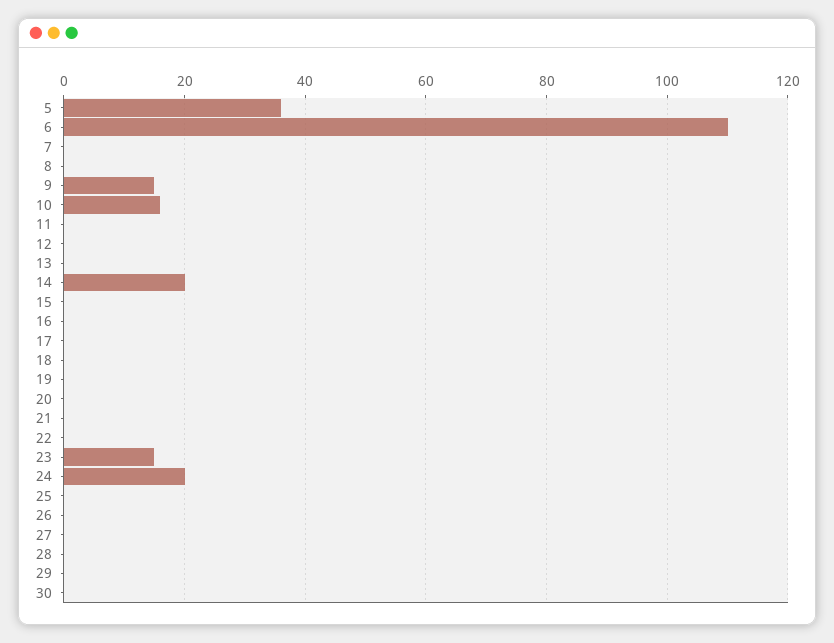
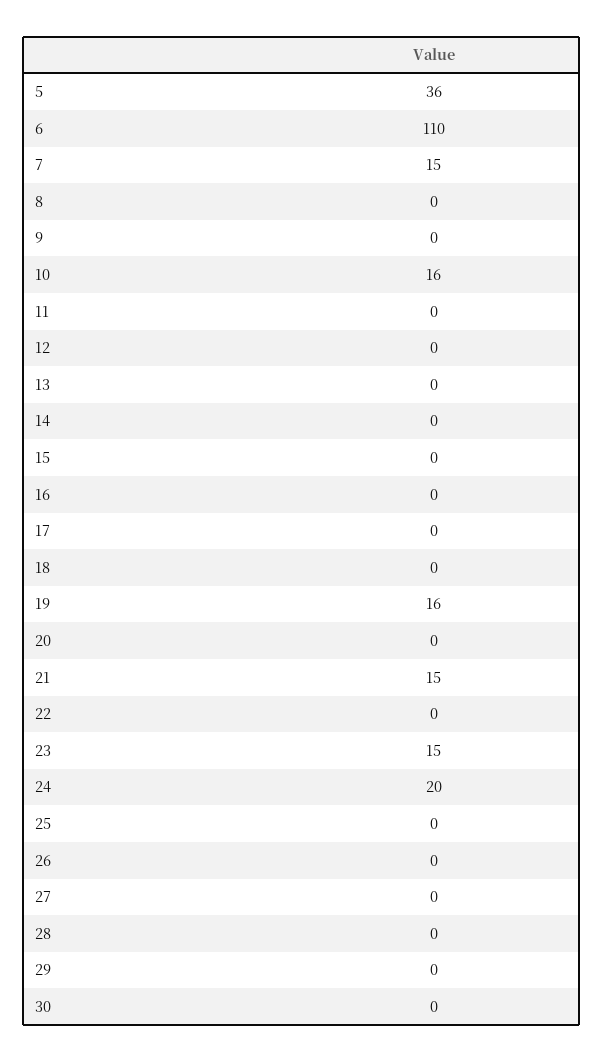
7: 0 -> 15
9: 15 -> 0
14: 20 -> 0
19: 0 -> 16
21: 0 -> 15

